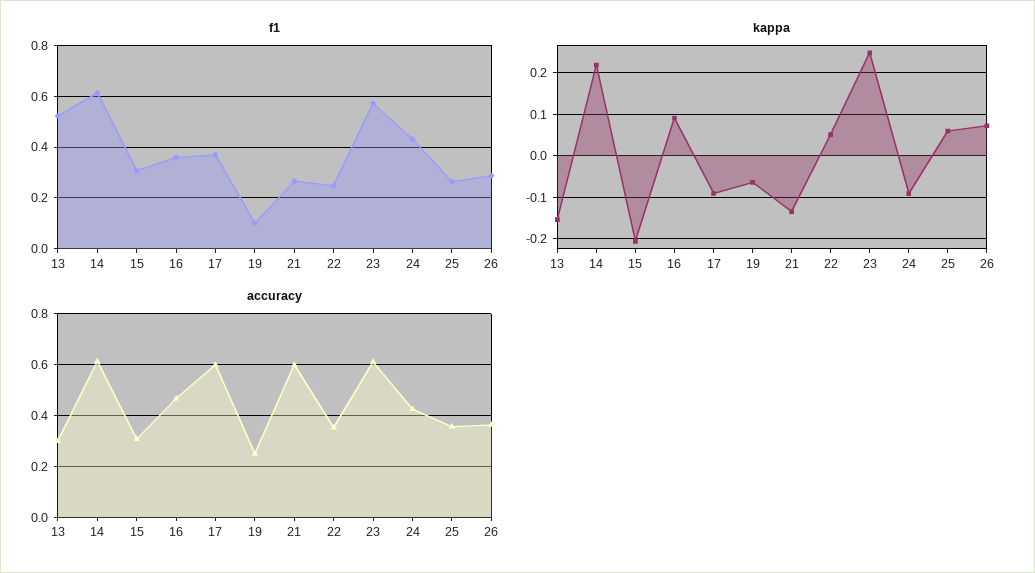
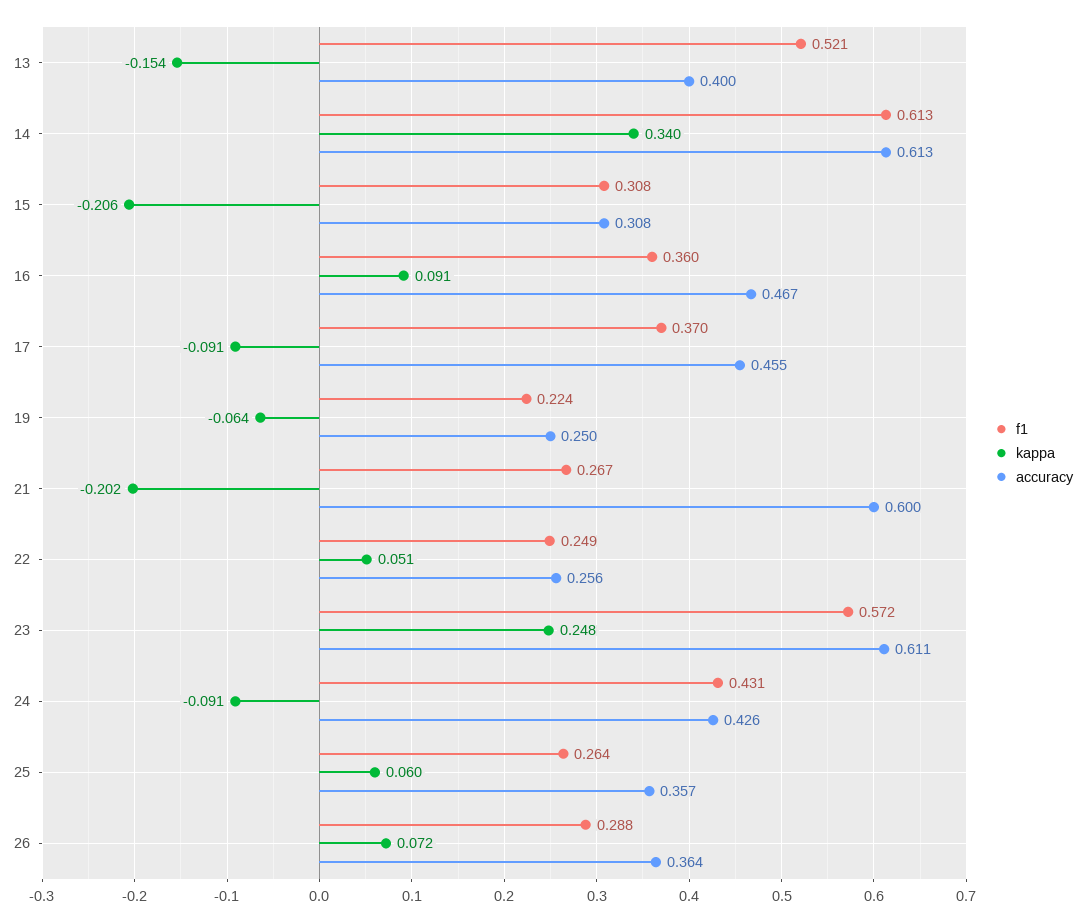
f1, 19: 0.1 -> 0.224
kappa, 14: 0.22 -> 0.34
kappa, 21: -0.14 -> -0.202
accuracy, 13: 0.3 -> 0.4
accuracy, 17: 0.6 -> 0.455
accuracy, 22: 0.35 -> 0.256

